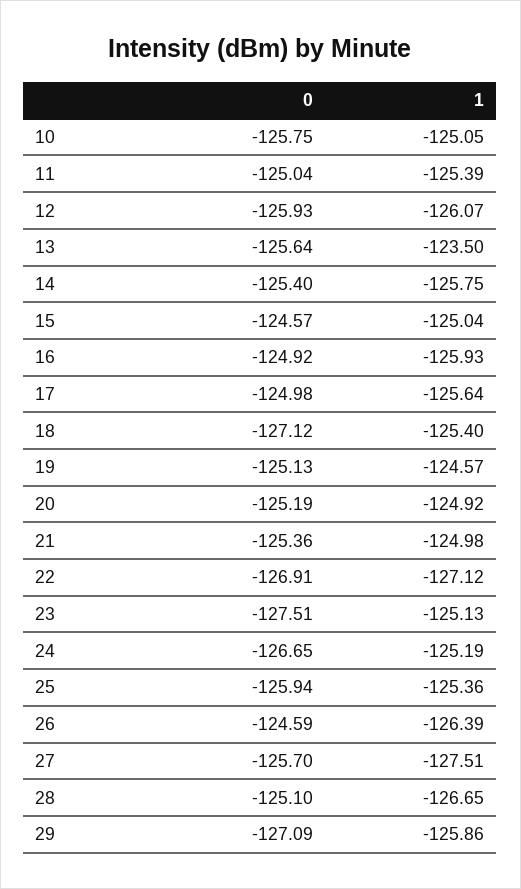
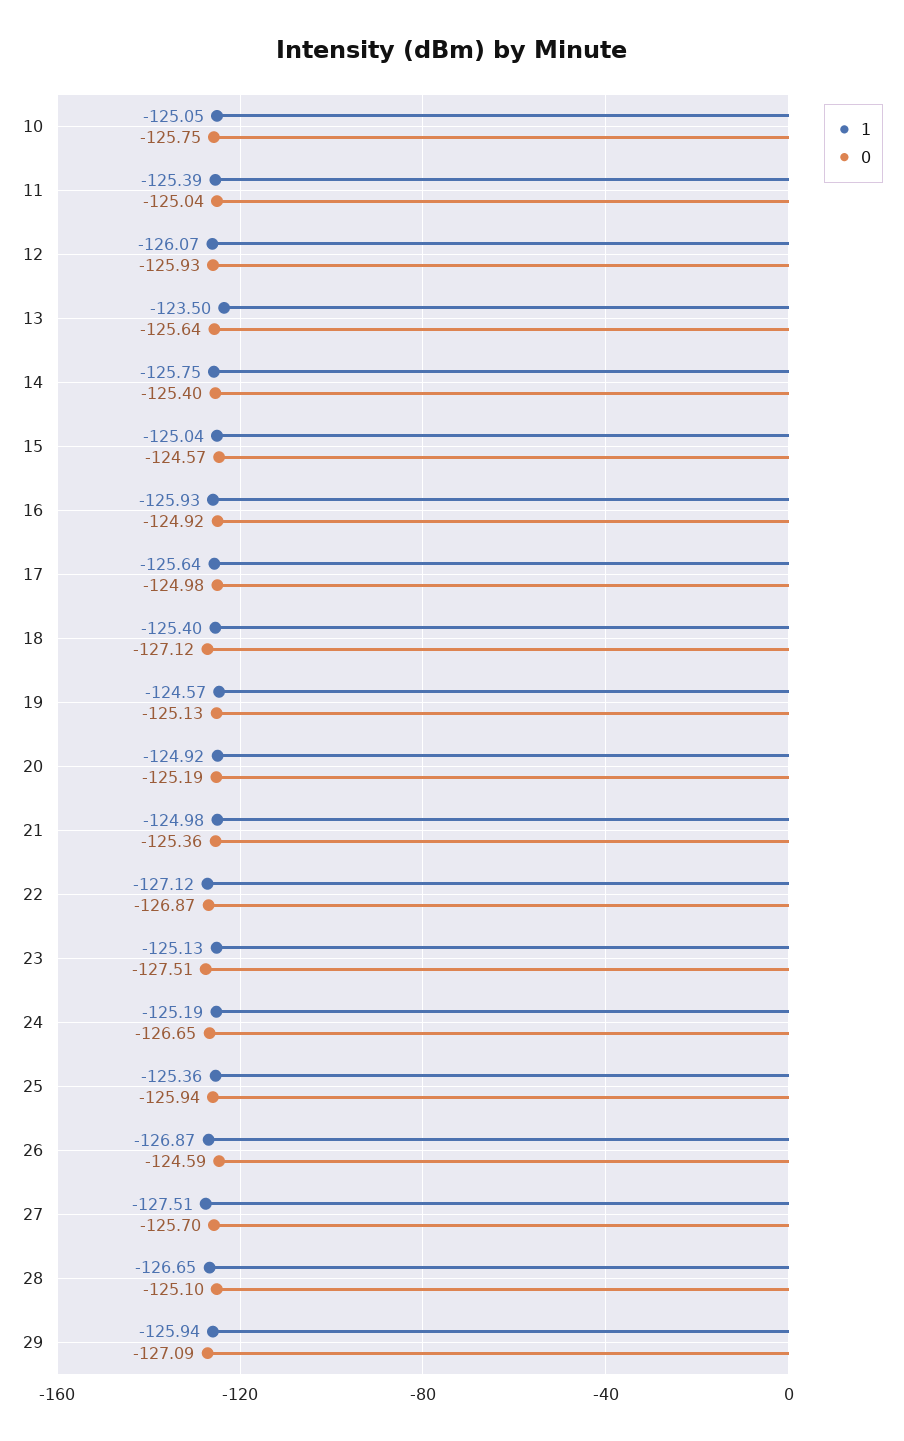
0, 22: -126.91 -> -126.87
1, 26: -126.39 -> -126.87
1, 29: -125.86 -> -125.94

